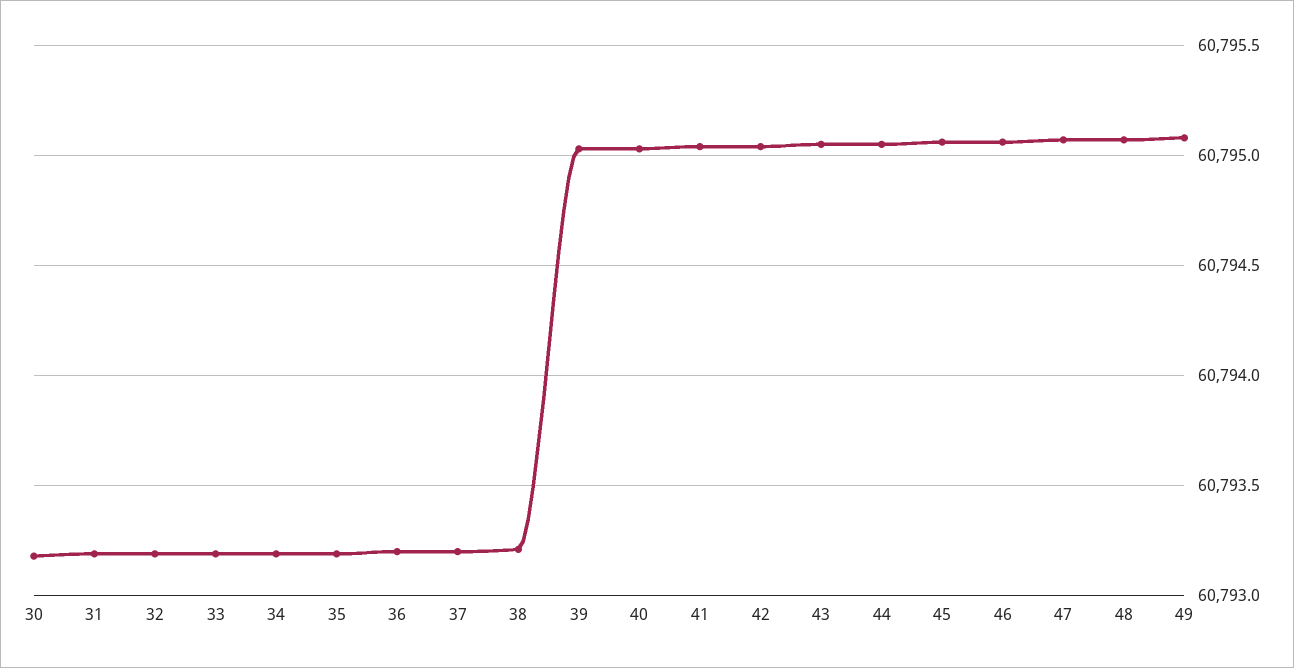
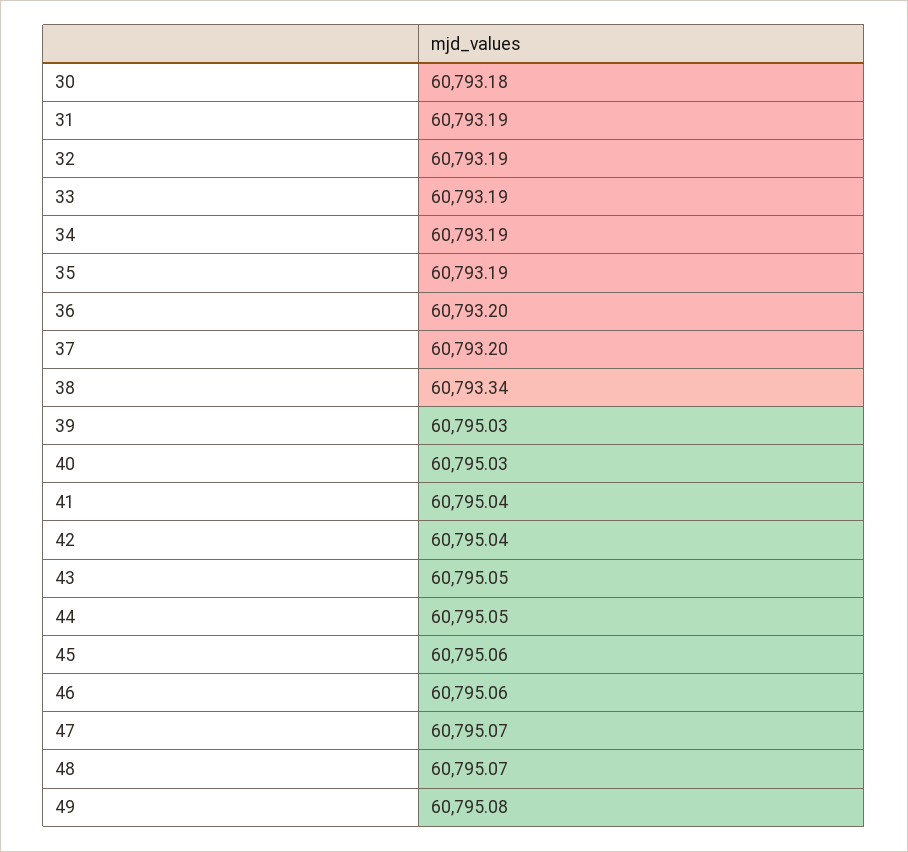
38: 60793.2 -> 60793.34

